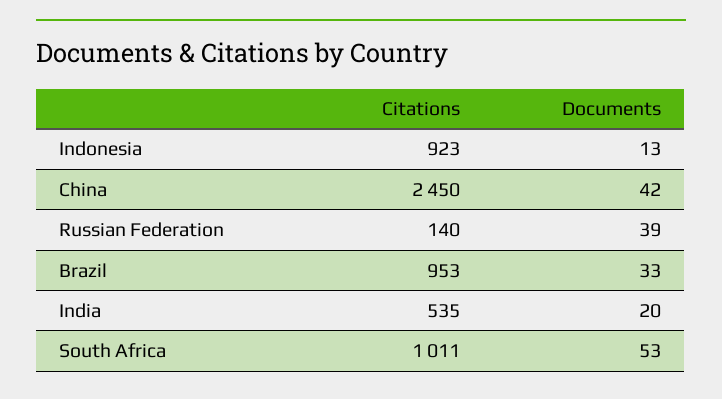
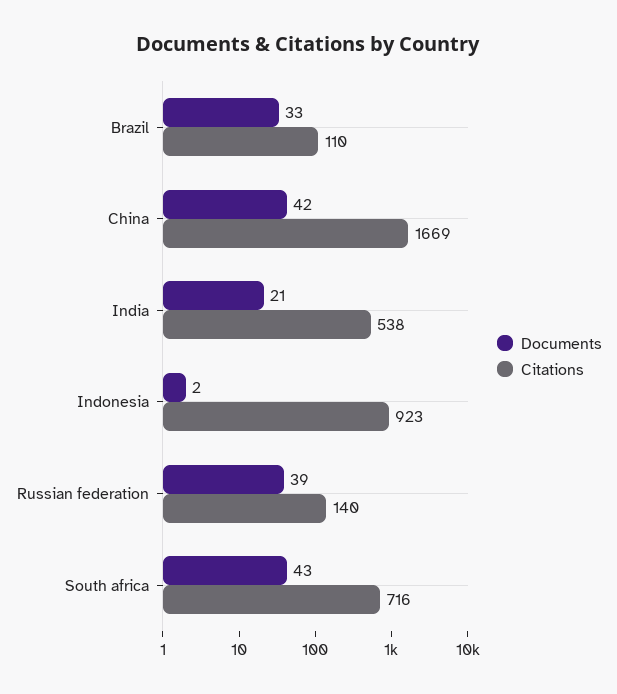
Documents, Indonesia: 13 -> 2
Citations, China: 2450 -> 1669
Citations, Brazil: 953 -> 110
Citations, India: 535 -> 538
Documents, India: 20 -> 21
Citations, South Africa: 1011 -> 716
Documents, South Africa: 53 -> 43

